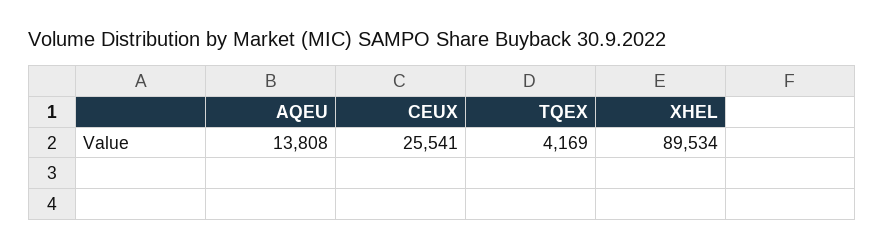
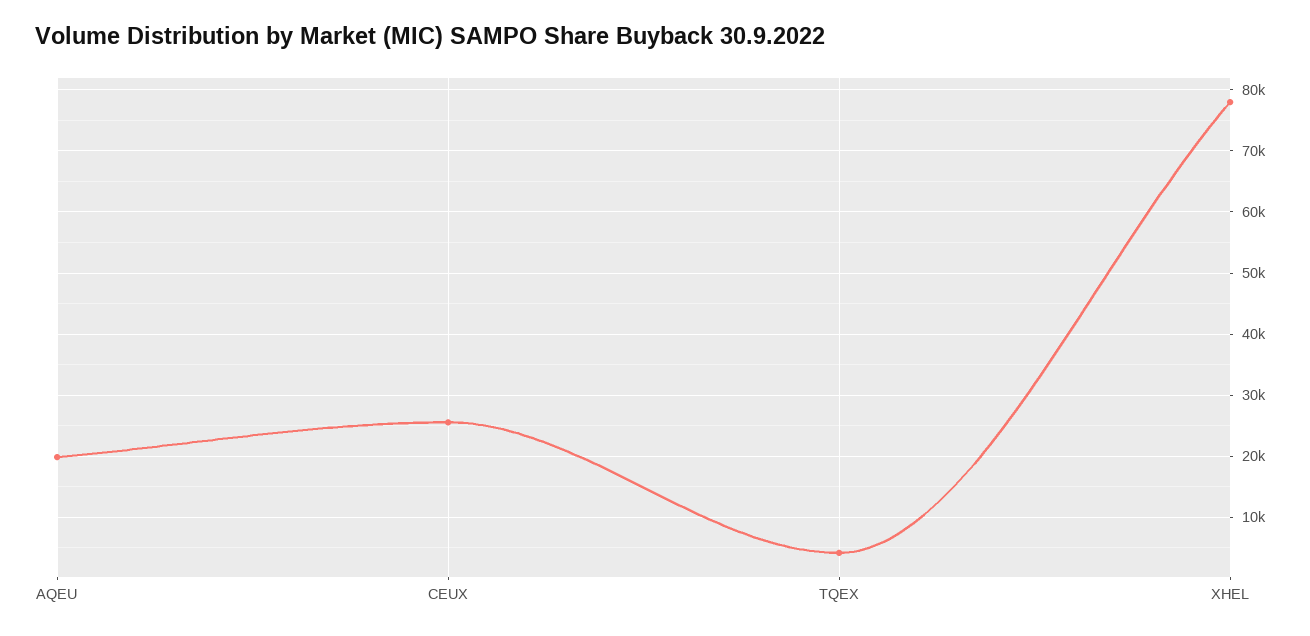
AQEU: 13808 -> 20000
XHEL: 89534 -> 78000

